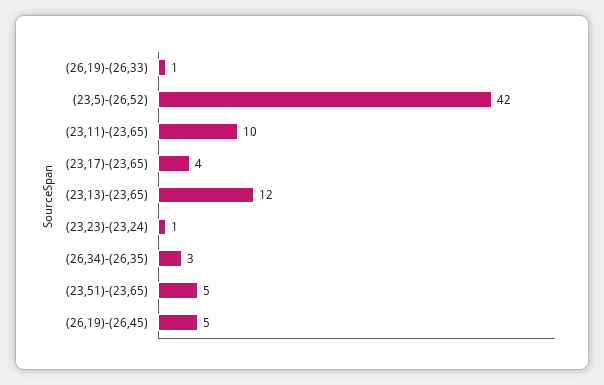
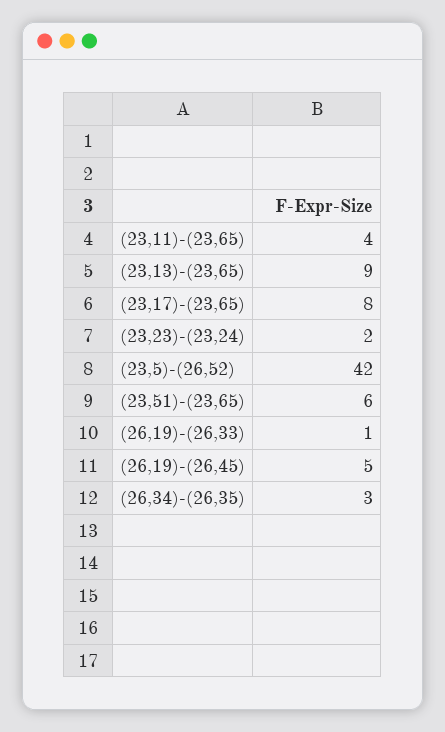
(23,11)-(23,65): 10 -> 4
(23,17)-(23,65): 4 -> 8
(23,13)-(23,65): 12 -> 9
(23,23)-(23,24): 1 -> 2
(23,51)-(23,65): 5 -> 6

